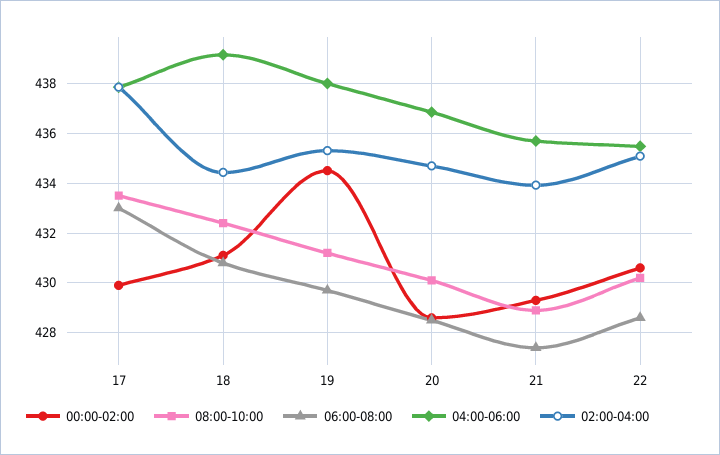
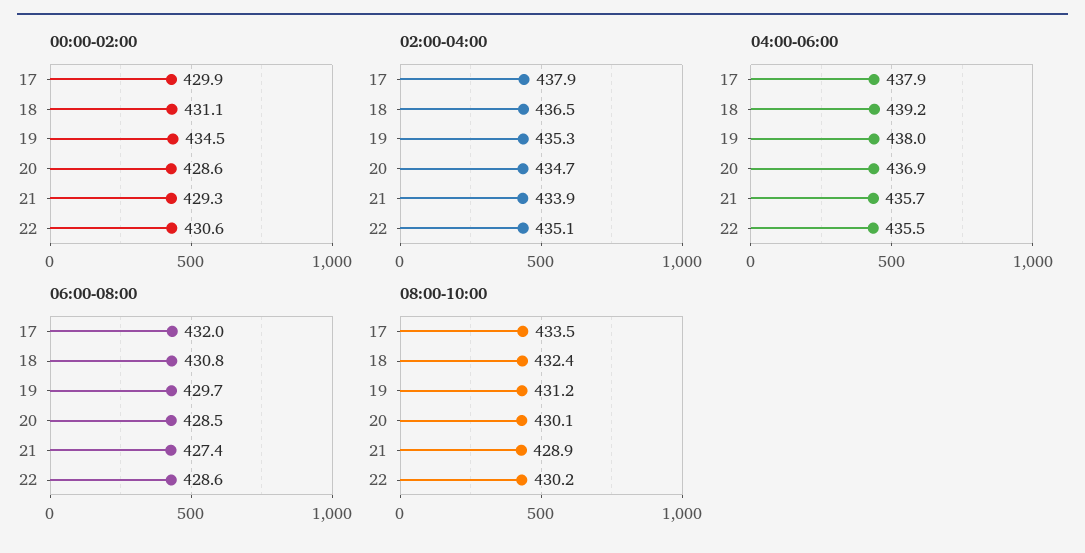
06:00-08:00, 17: 433 -> 432
02:00-04:00, 18: 434.5 -> 436.5

